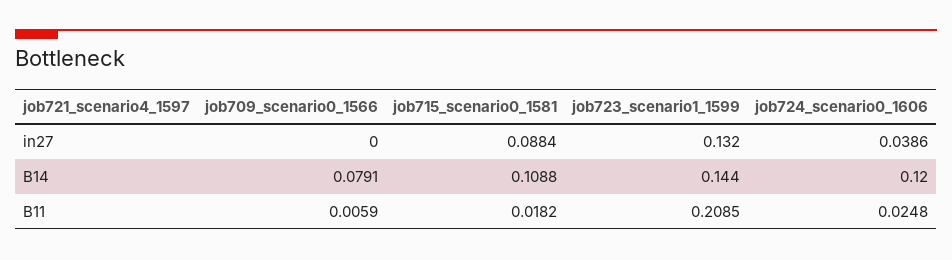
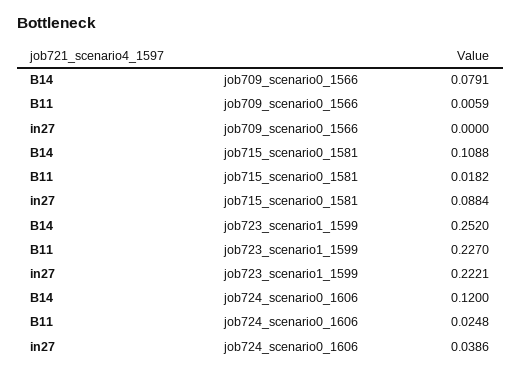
job723_scenario1_1599, in27: 0.132 -> 0.2221
job723_scenario1_1599, B14: 0.144 -> 0.252
job723_scenario1_1599, B11: 0.2085 -> 0.227

